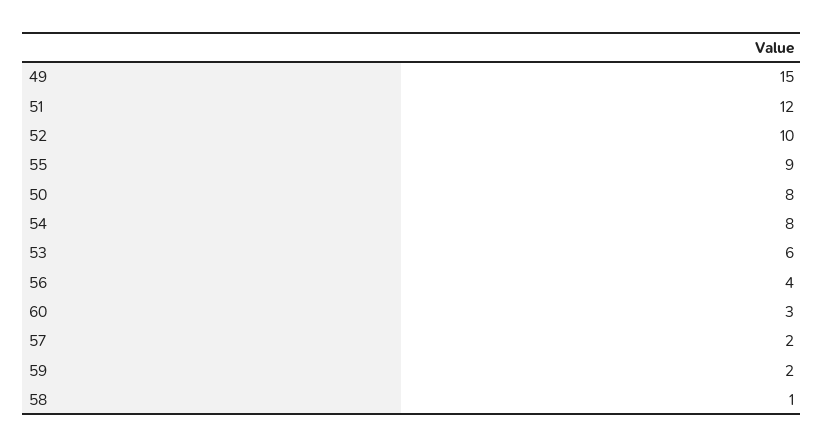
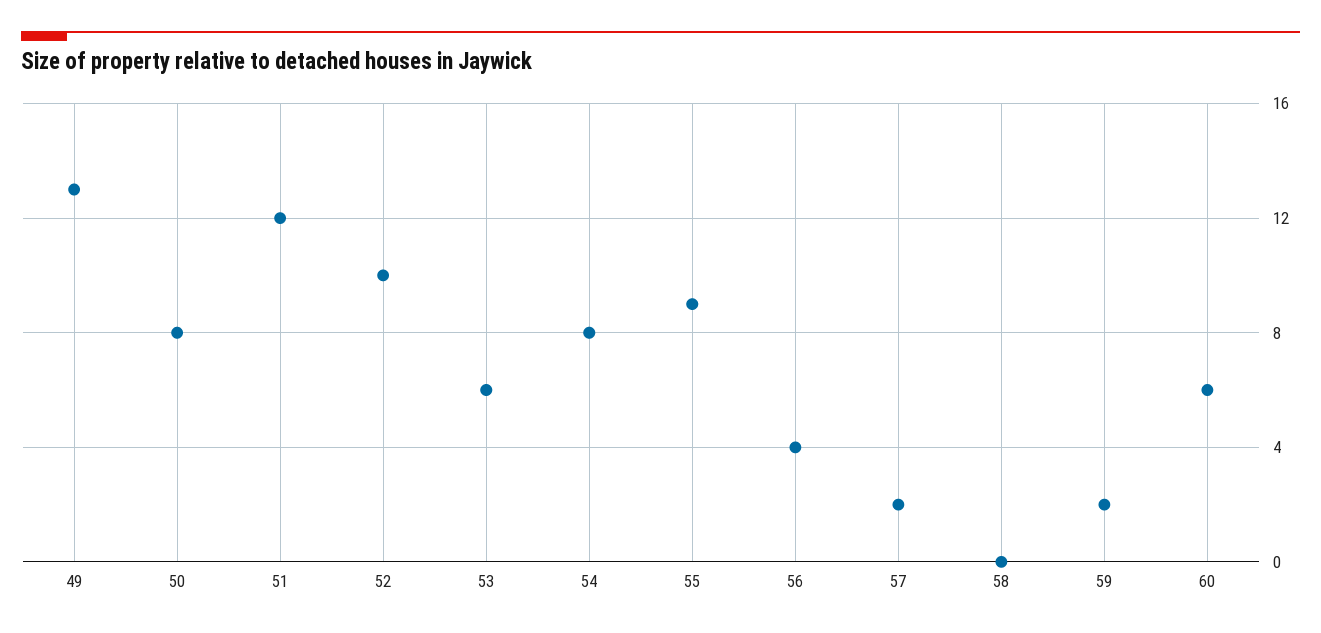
49: 15 -> 13
60: 3 -> 6
58: 1 -> 0

